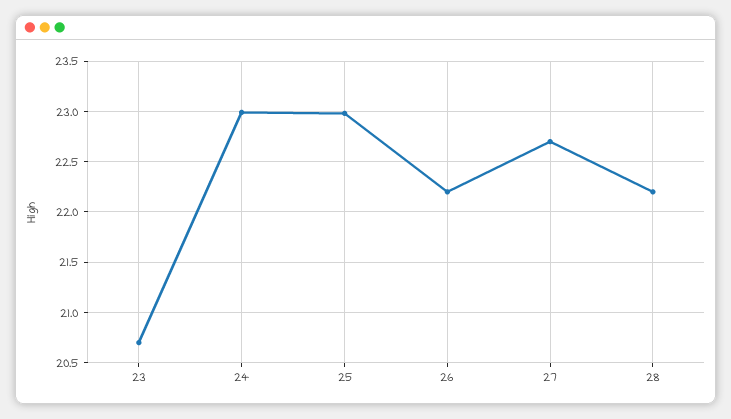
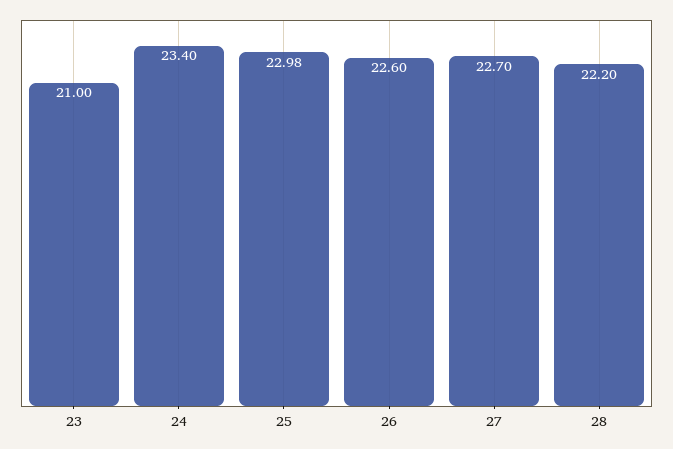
23: 20.7 -> 21
24: 23 -> 23.4
26: 22.2 -> 22.6

